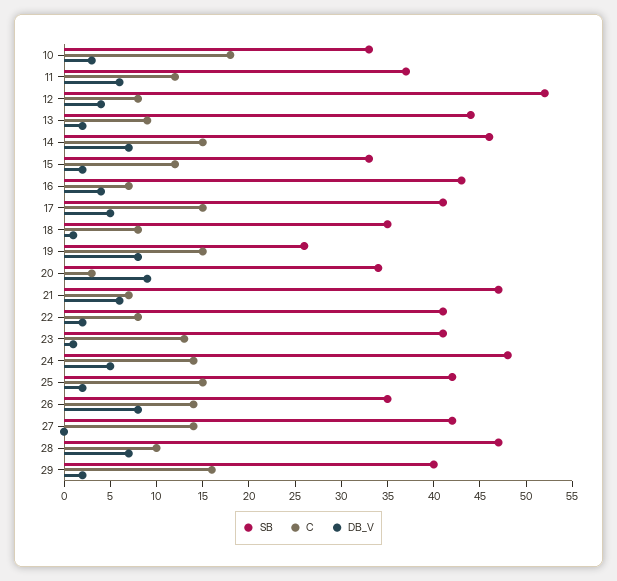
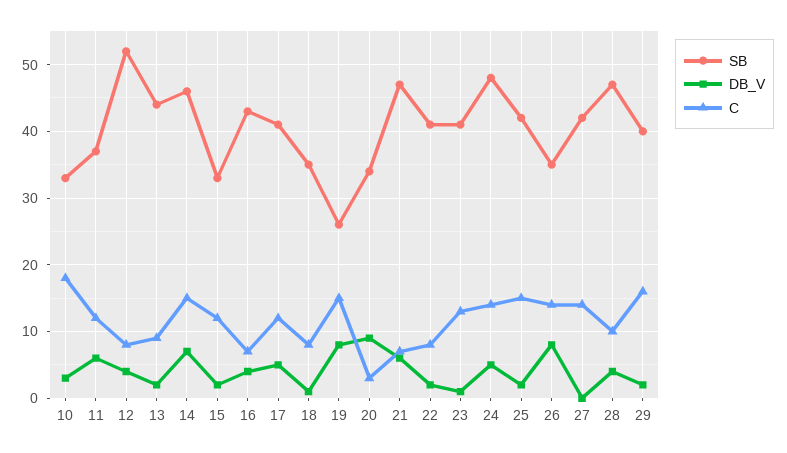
C, 17: 15 -> 12
DB_V, 28: 7 -> 4

